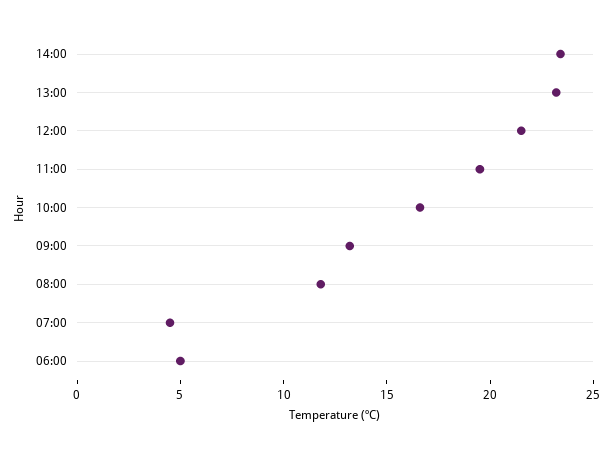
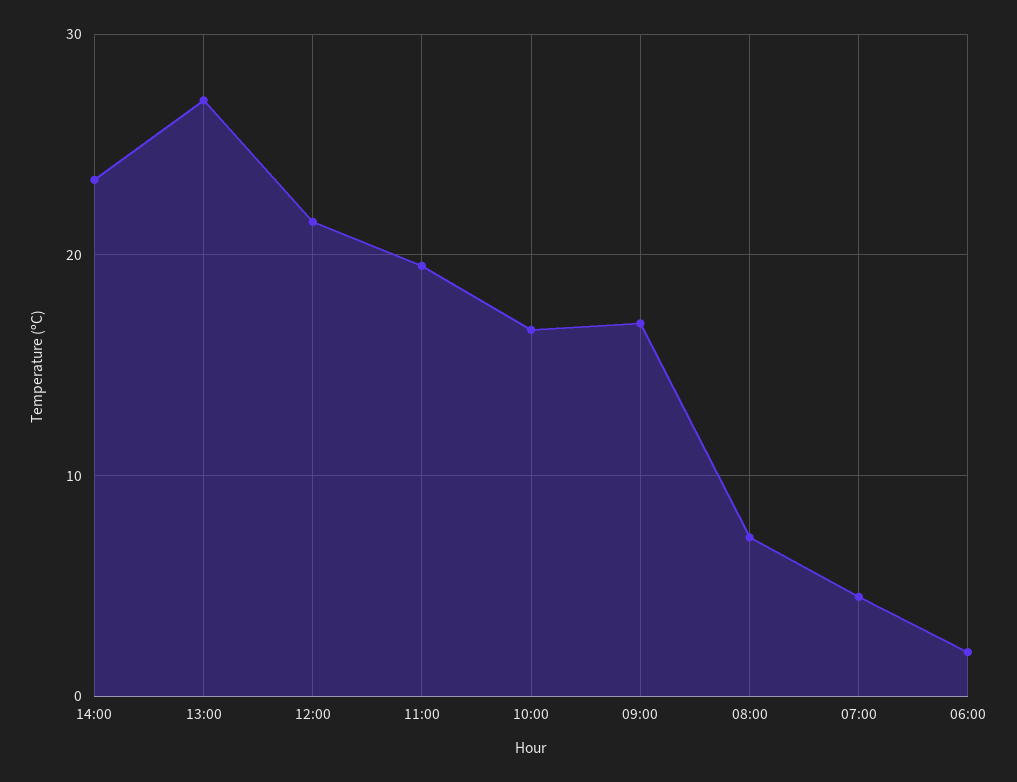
13:00: 23 -> 27
09:00: 13 -> 17
08:00: 12 -> 7
06:00: 5 -> 2

